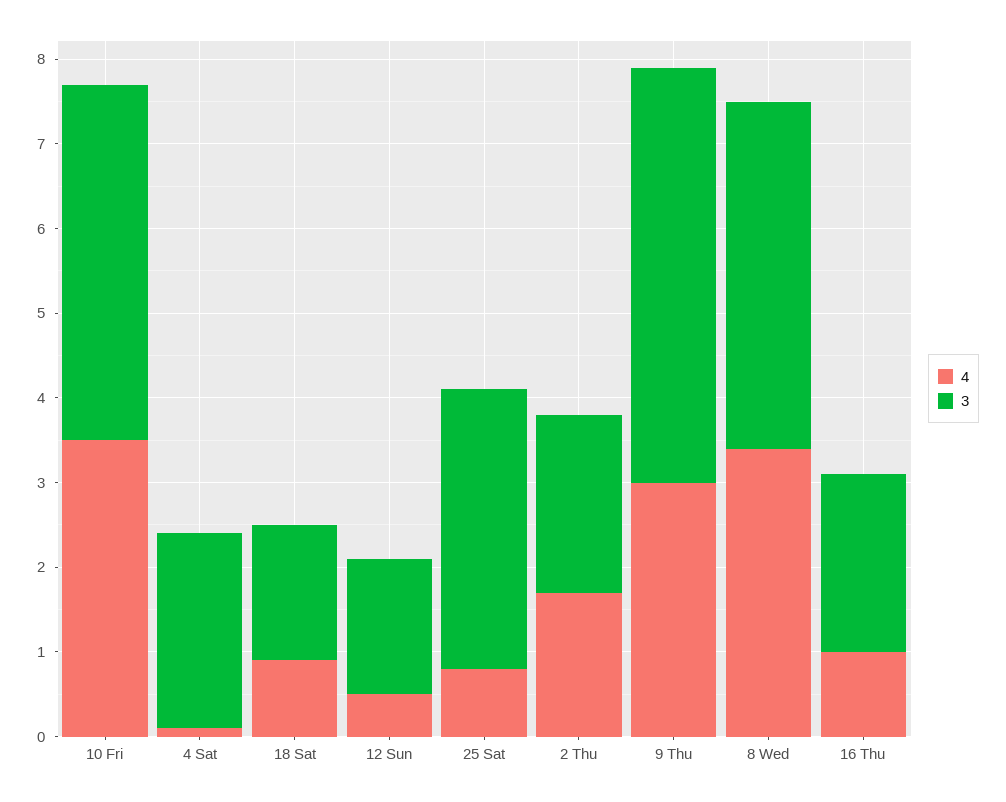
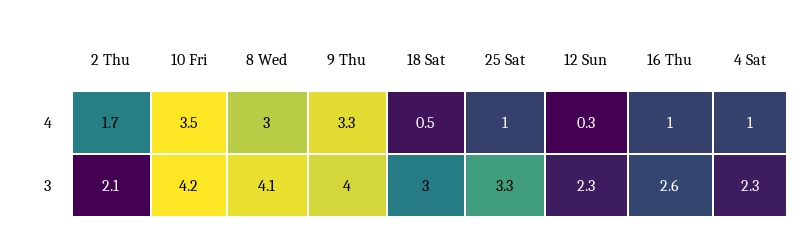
4, 4 Sat: 0.1 -> 1
4, 18 Sat: 0.9 -> 0.5
3, 18 Sat: 1.6 -> 3
4, 12 Sun: 0.5 -> 0.3
3, 12 Sun: 1.6 -> 2.3
4, 25 Sat: 0.8 -> 1
4, 9 Thu: 3 -> 3.3
3, 9 Thu: 4.9 -> 4
4, 8 Wed: 3.4 -> 3
3, 16 Thu: 2.1 -> 2.6

